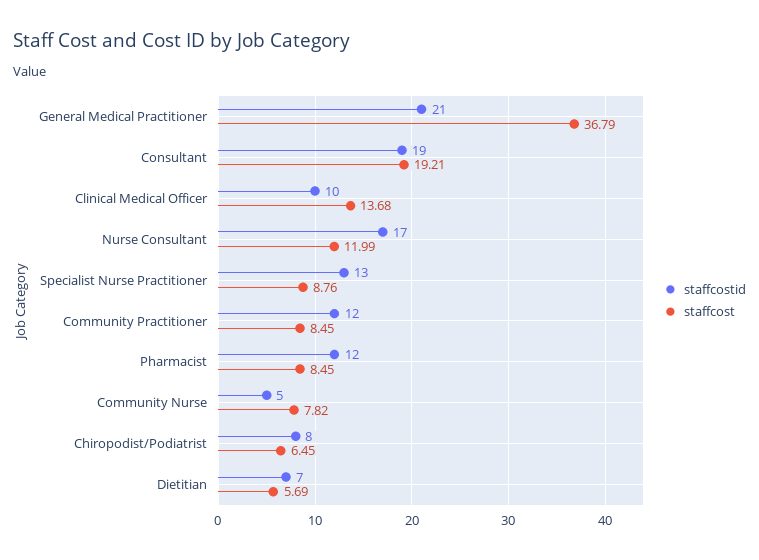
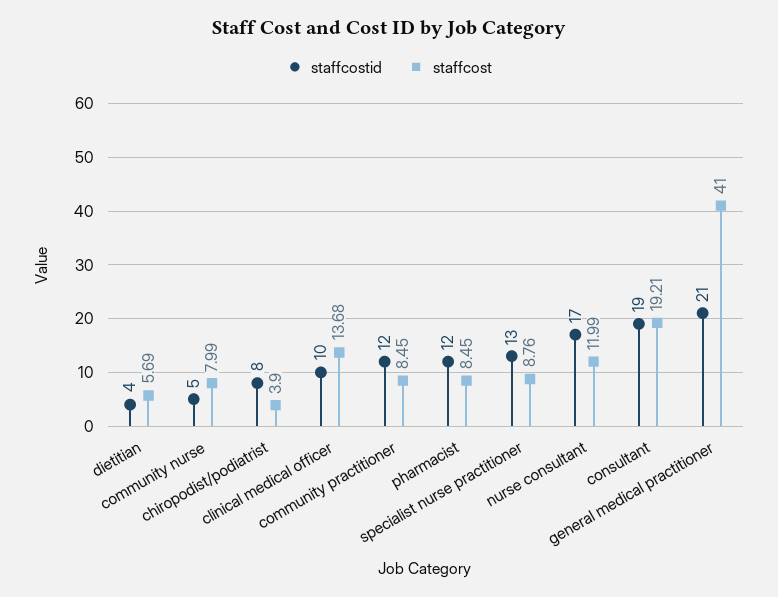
staffcost, General Medical Practitioner: 36.79 -> 41
staffcost, Community Nurse: 7.82 -> 7.99
staffcost, Chiropodist/Podiatrist: 6.45 -> 3.9
staffcostid, Dietitian: 7 -> 4

